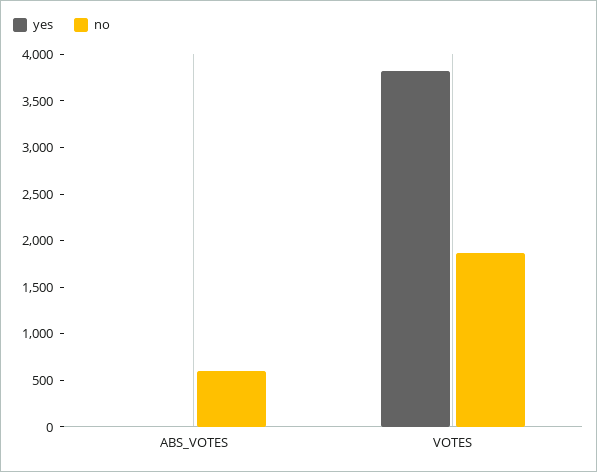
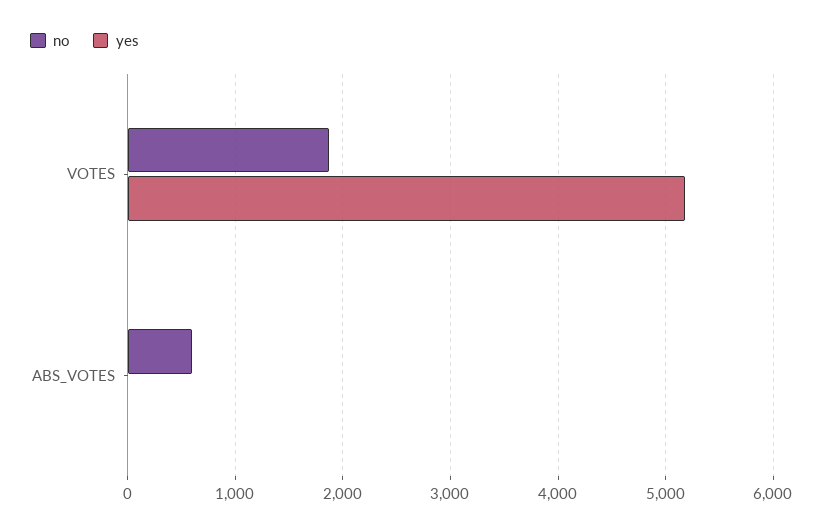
yes, VOTES: 3800 -> 5200

